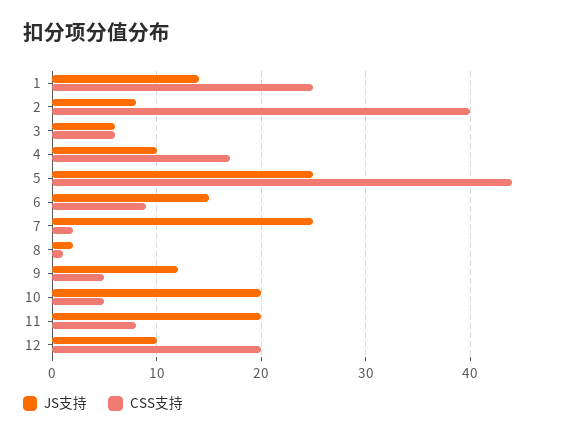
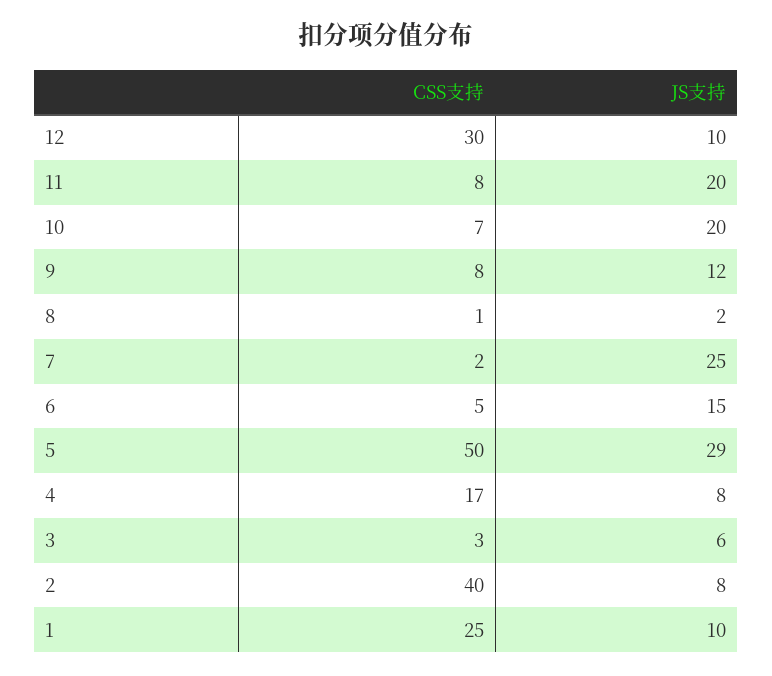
JS支持, 1: 14 -> 10
CSS支持, 3: 6 -> 3
JS支持, 4: 10 -> 8
JS支持, 5: 25 -> 29
CSS支持, 5: 44 -> 50
CSS支持, 6: 9 -> 5
CSS支持, 9: 5 -> 8
CSS支持, 10: 5 -> 7
CSS支持, 12: 20 -> 30

